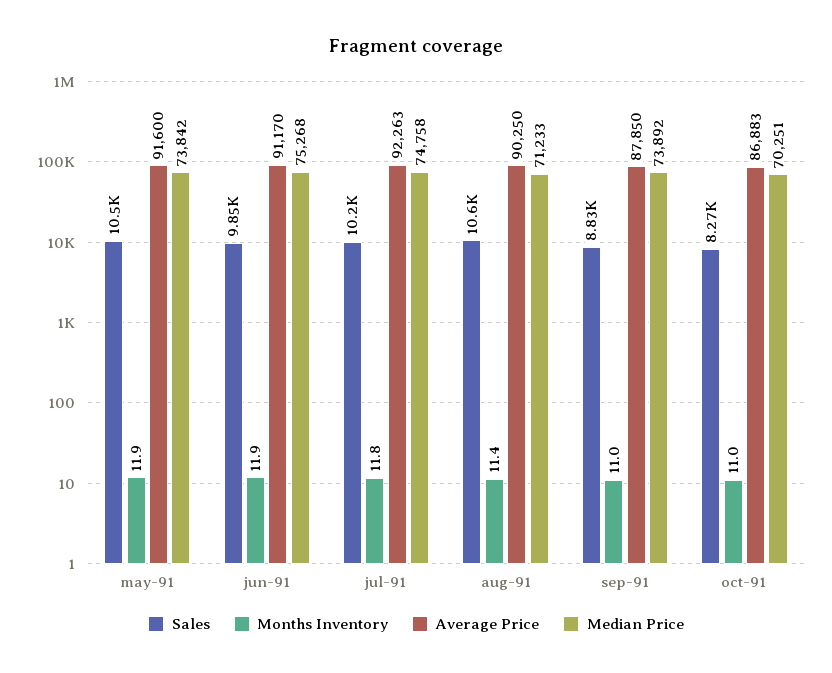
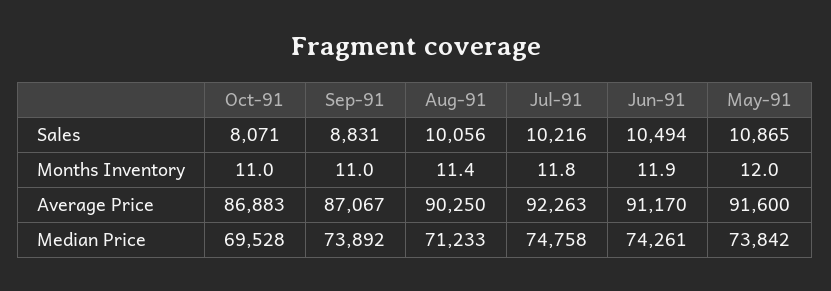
Sales, may-91: 10500 -> 10865
Months Inventory, may-91: 11.9 -> 12
Sales, jun-91: 9850 -> 10494
Median Price, jun-91: 75268 -> 74261
Sales, aug-91: 10600 -> 10056
Average Price, sep-91: 87850 -> 87067
Sales, oct-91: 8270 -> 8071
Median Price, oct-91: 70251 -> 69528

